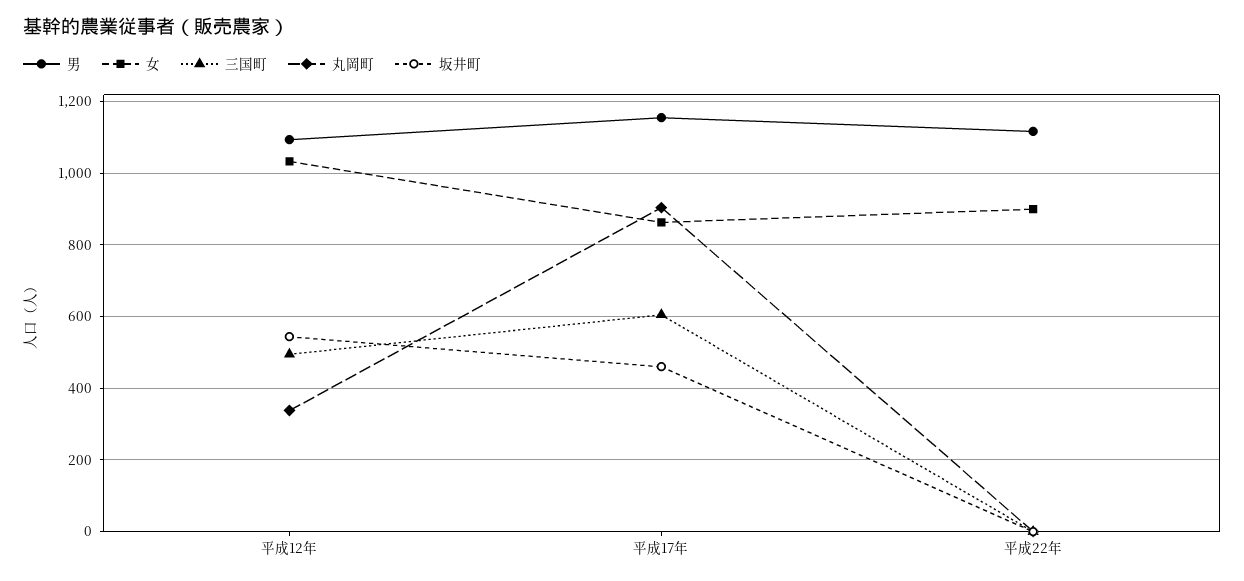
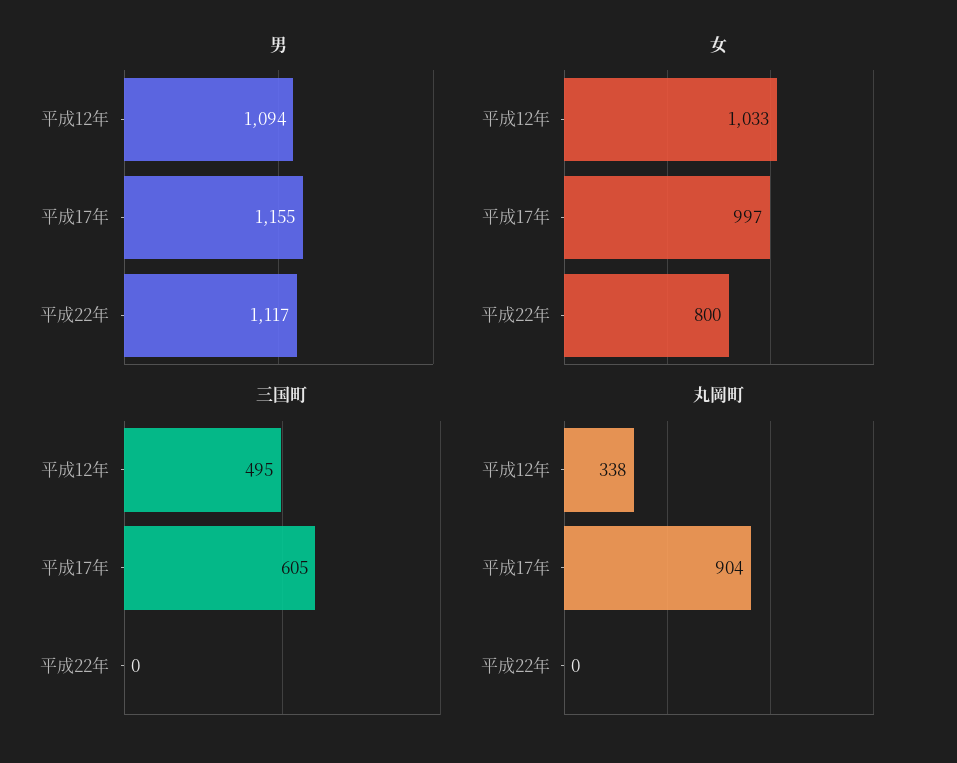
坂井町, 平成12年: 540 -> none
女, 平成17年: 860 -> 997
坂井町, 平成17年: 460 -> none
女, 平成22年: 900 -> 800
坂井町, 平成22年: 0 -> none

